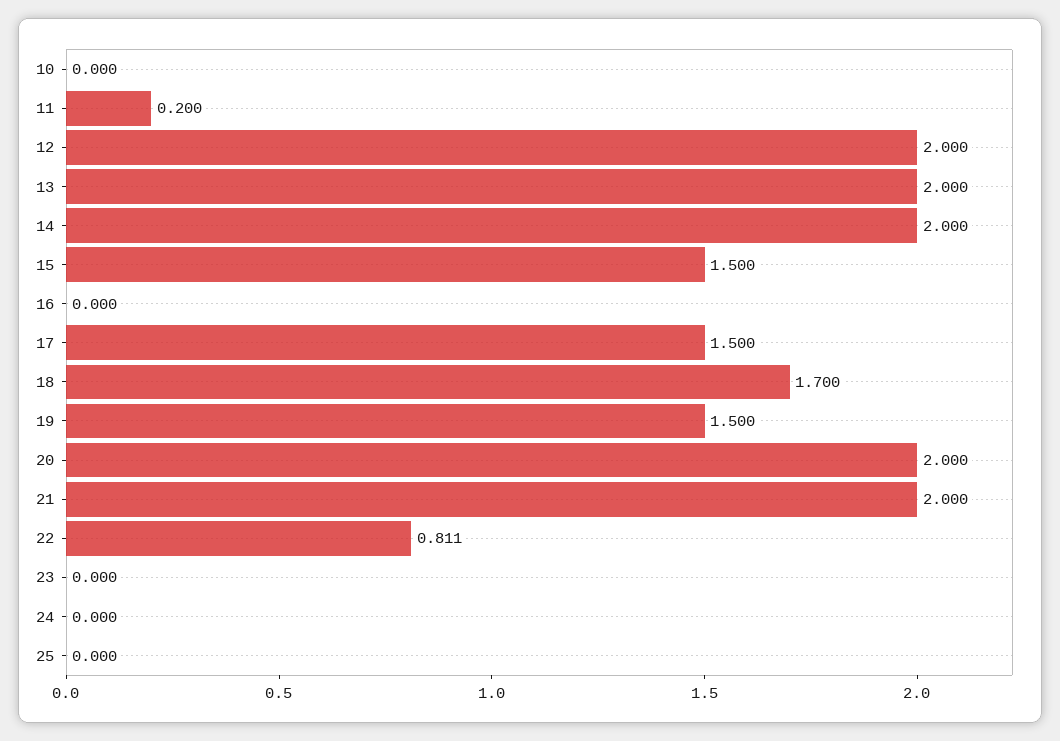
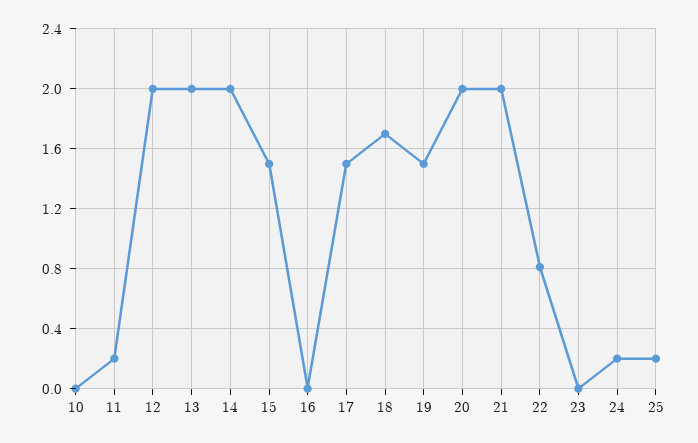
24: 0 -> 0.2
25: 0 -> 0.2

